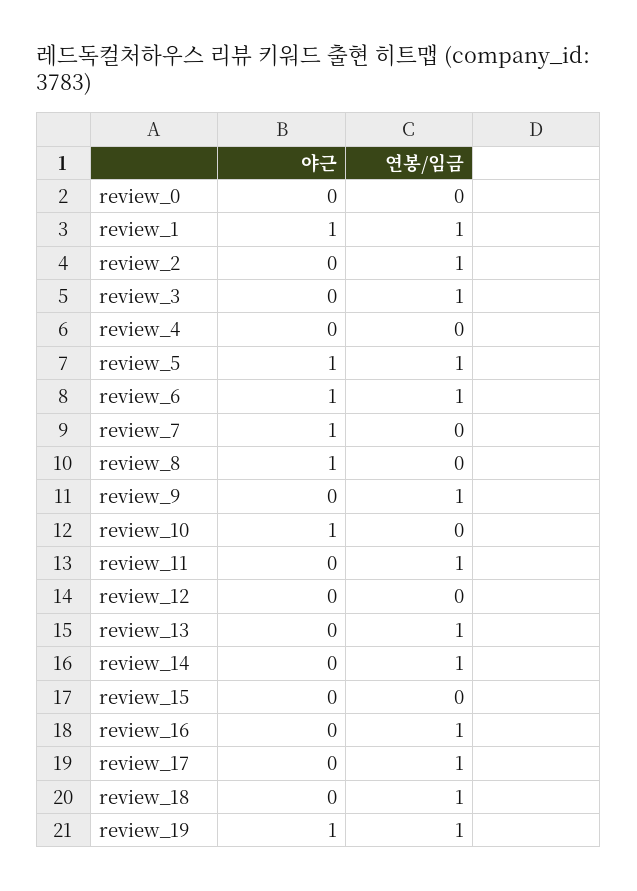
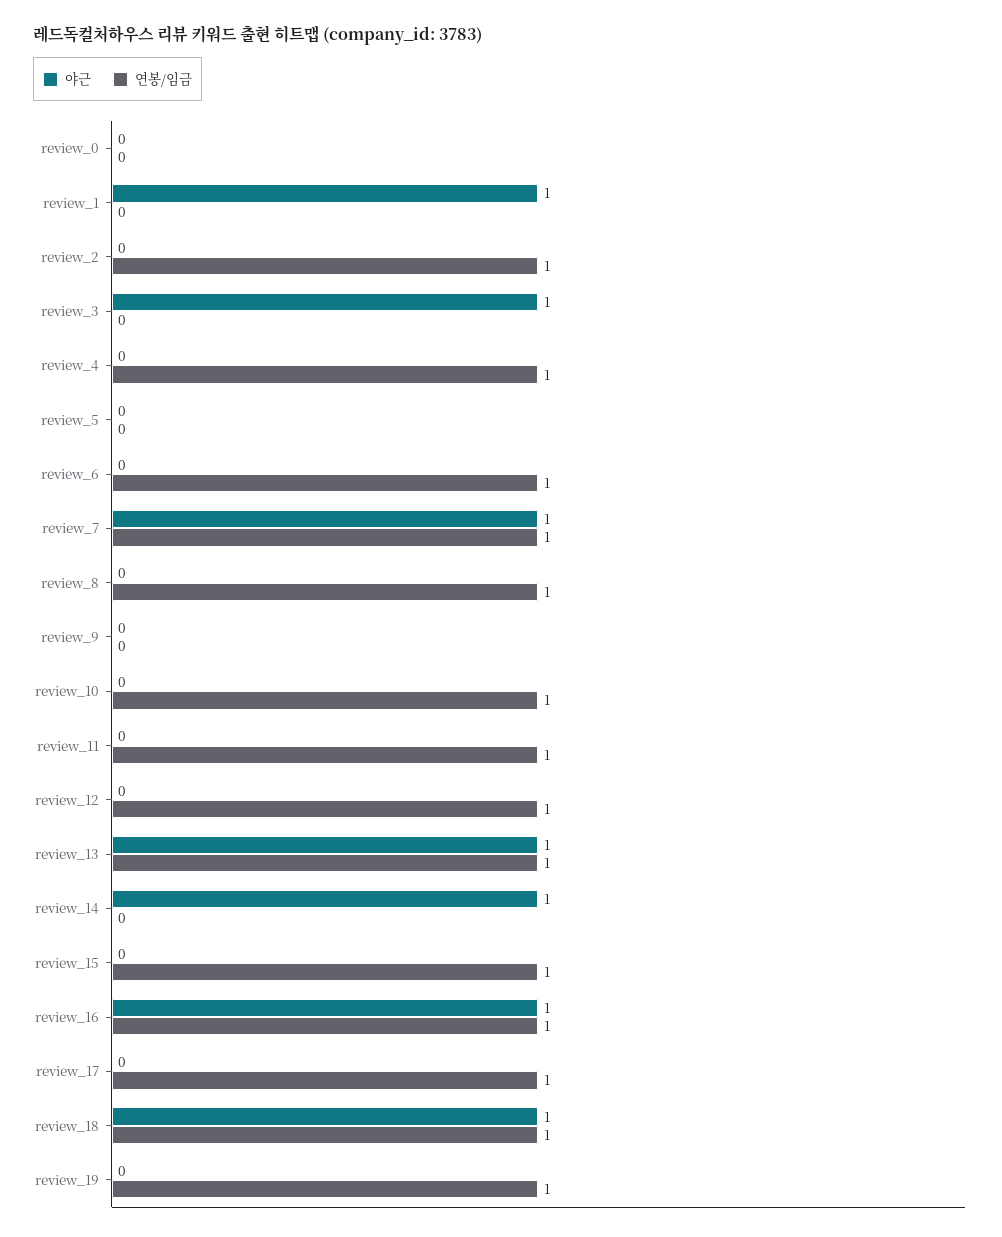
연봉/임금, review_1: 1 -> 0
야근, review_3: 0 -> 1
연봉/임금, review_3: 1 -> 0
연봉/임금, review_4: 0 -> 1
야근, review_5: 1 -> 0
연봉/임금, review_5: 1 -> 0
야근, review_6: 1 -> 0
연봉/임금, review_7: 0 -> 1
야근, review_8: 1 -> 0
연봉/임금, review_8: 0 -> 1
연봉/임금, review_9: 1 -> 0
야근, review_10: 1 -> 0
연봉/임금, review_10: 0 -> 1
연봉/임금, review_12: 0 -> 1
야근, review_13: 0 -> 1
야근, review_14: 0 -> 1
연봉/임금, review_14: 1 -> 0
연봉/임금, review_15: 0 -> 1
야근, review_16: 0 -> 1
야근, review_18: 0 -> 1
야근, review_19: 1 -> 0

